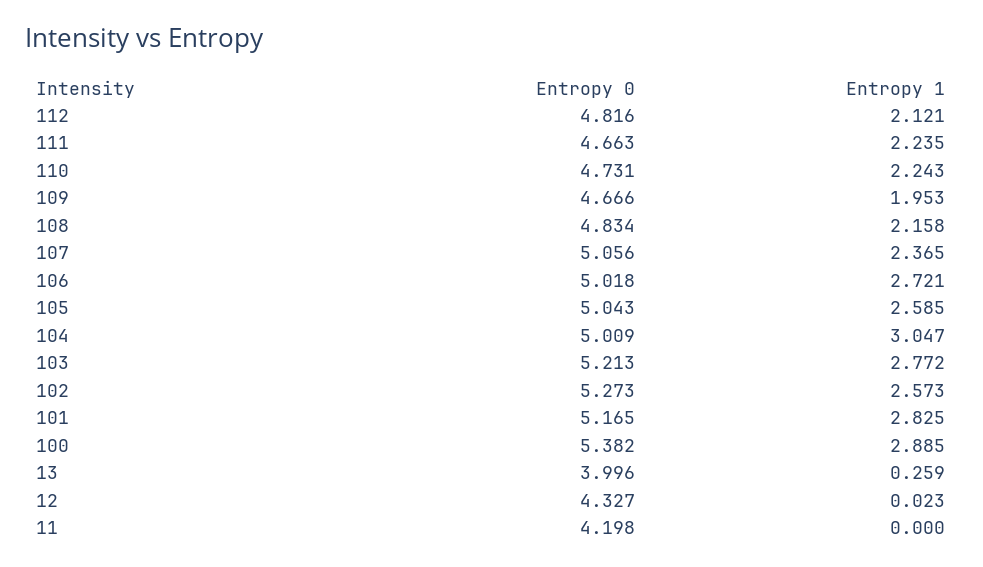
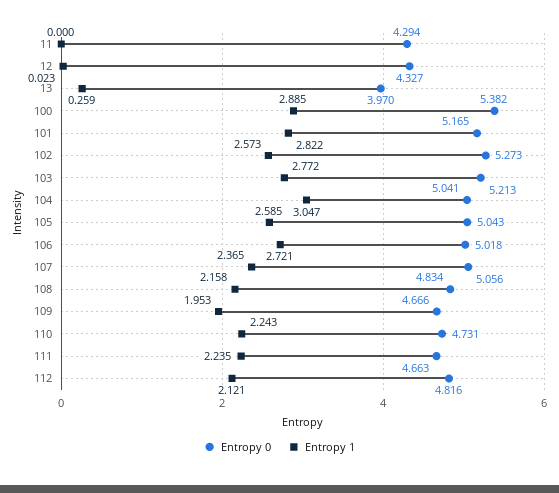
Entropy 0, 104: 5.009 -> 5.041
Entropy 1, 101: 2.825 -> 2.822
Entropy 0, 13: 3.996 -> 3.97
Entropy 0, 11: 4.198 -> 4.294

